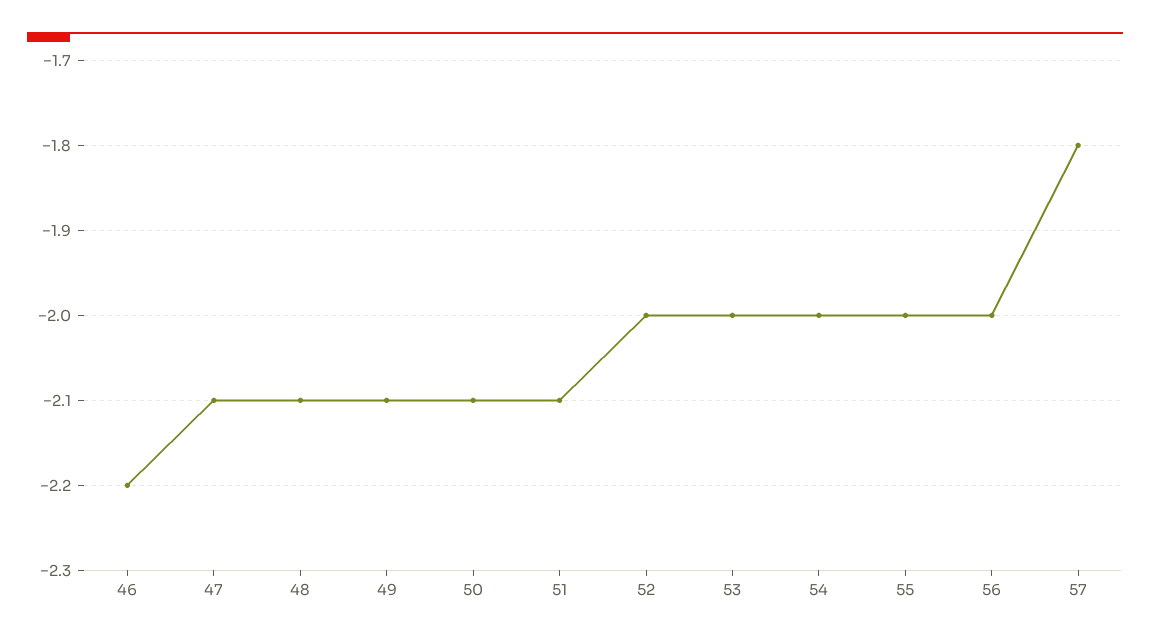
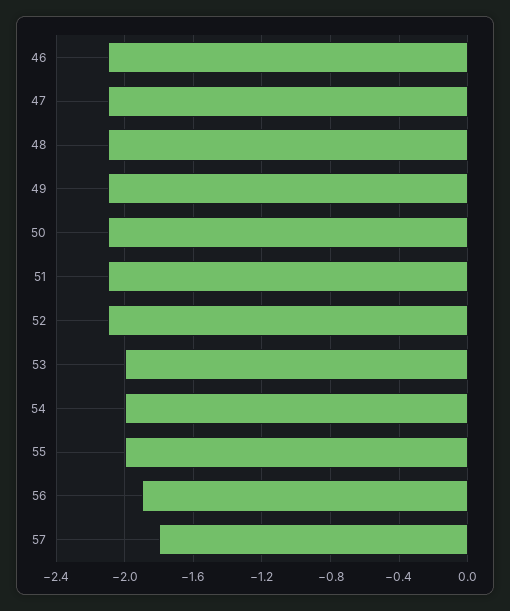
46: -2.2 -> -2.1
52: -2 -> -2.1
56: -2 -> -1.9

